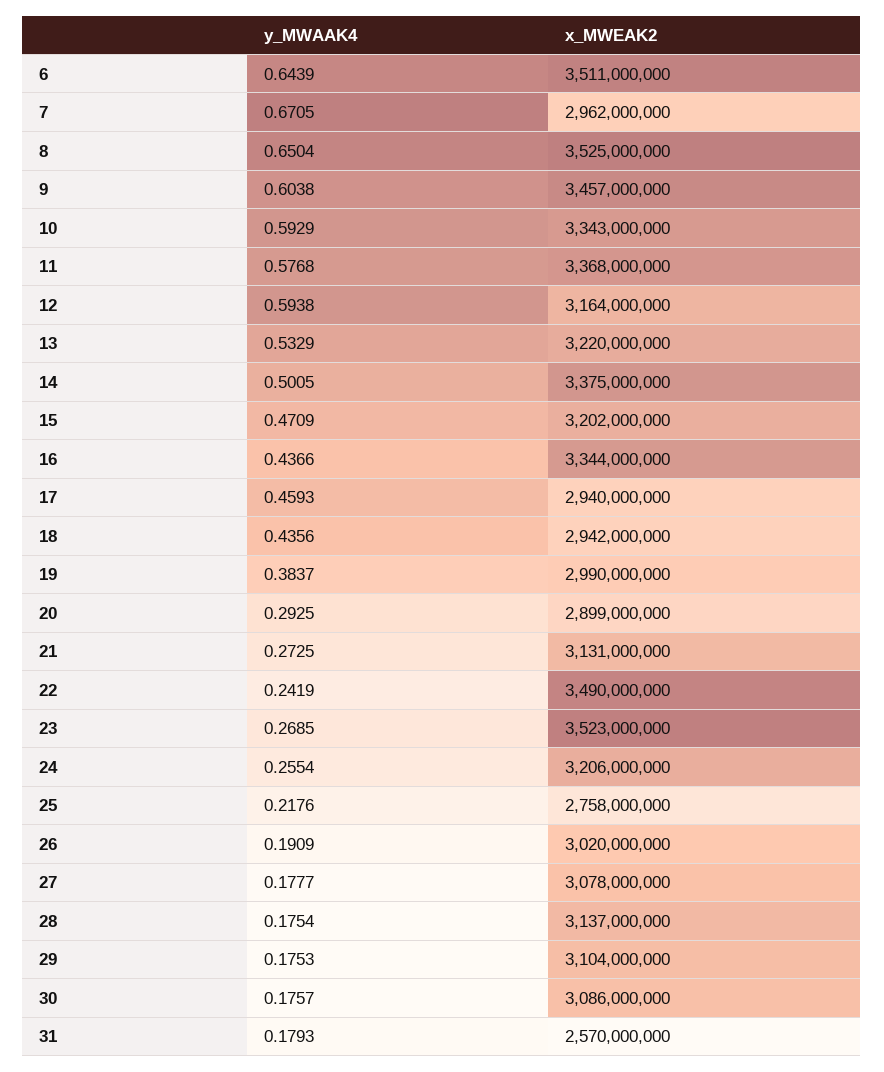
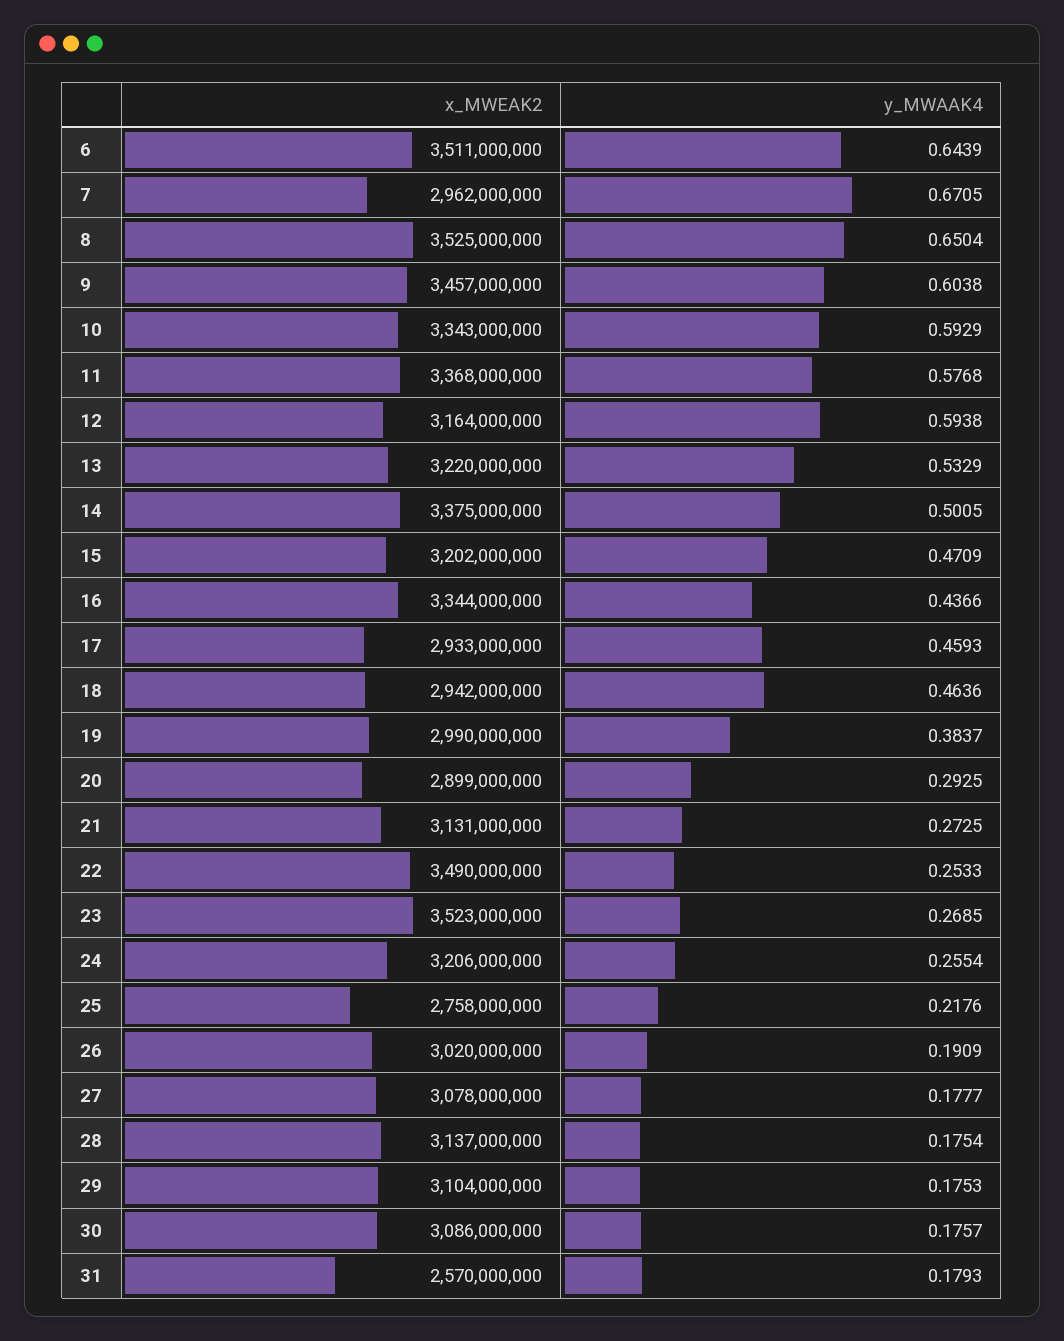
x_MWEAK2, 17: 2940000000 -> 2933000000
y_MWAAK4, 18: 0.4356 -> 0.4636
y_MWAAK4, 22: 0.2419 -> 0.2533

